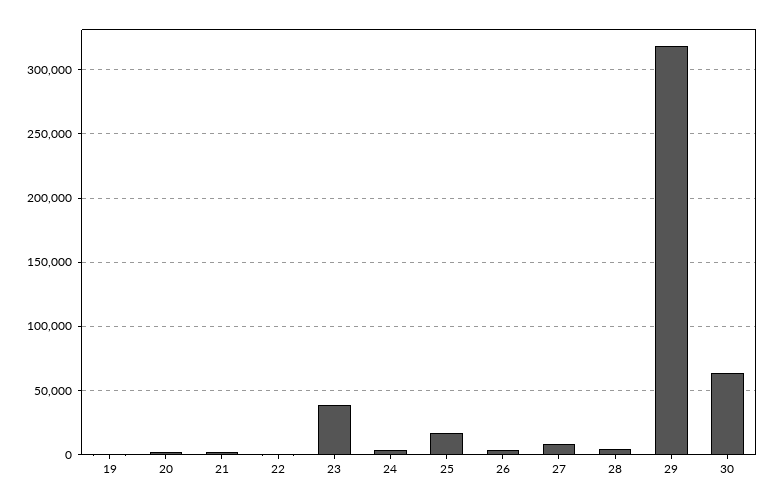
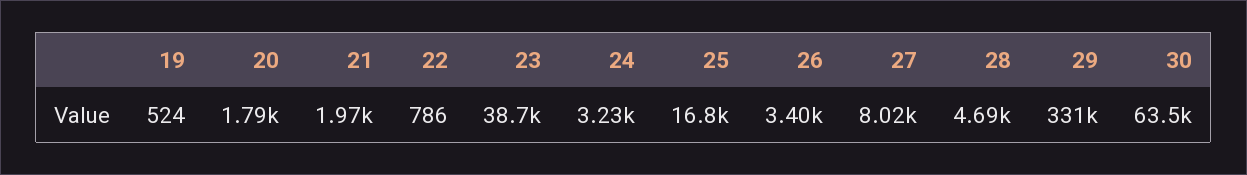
29: 320000 -> 331000

